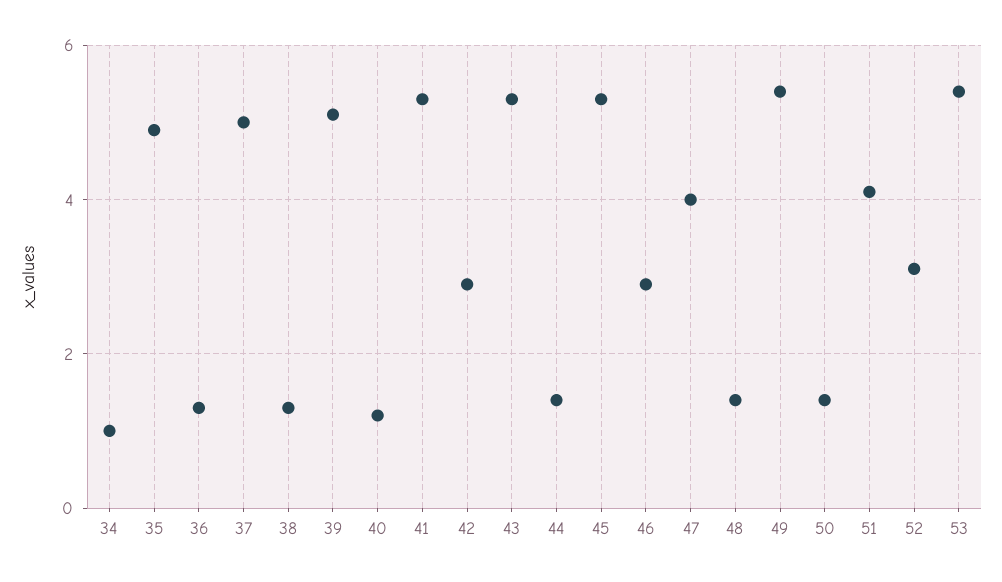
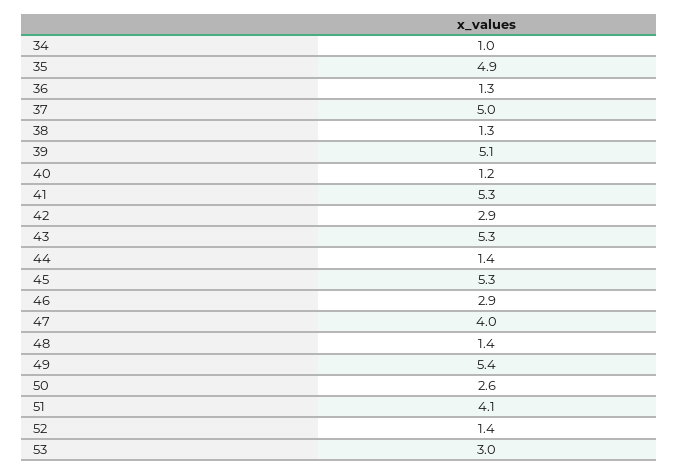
50: 1.5 -> 2.6
52: 3 -> 1.4
53: 5.5 -> 3

